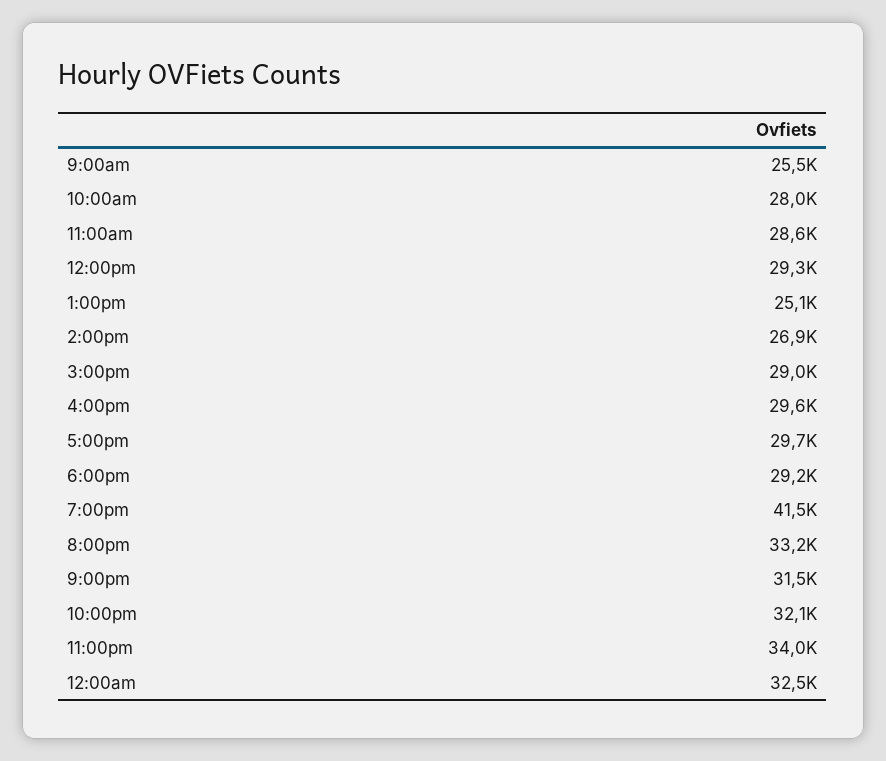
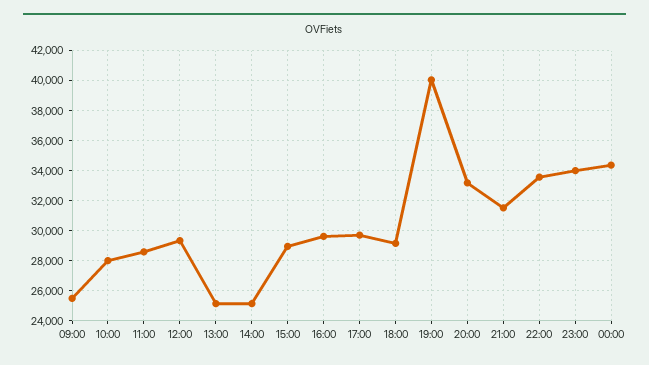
2:00pm: 26900 -> 25000
7:00pm: 41500 -> 40000
10:00pm: 32100 -> 33500
12:00am: 32500 -> 34500

